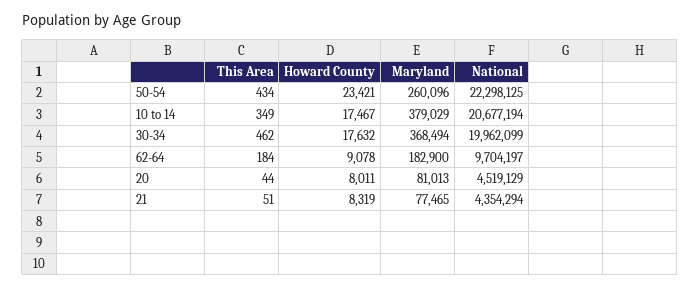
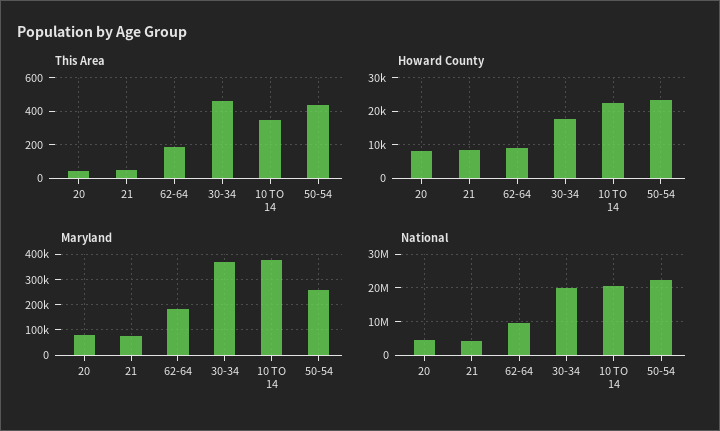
Howard County, 10 to 14: 17467 -> 22000

